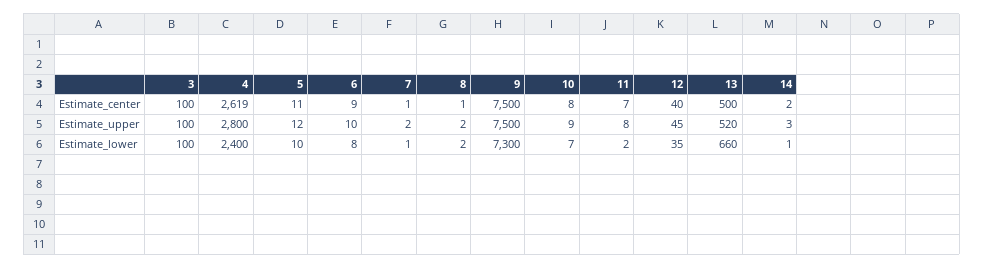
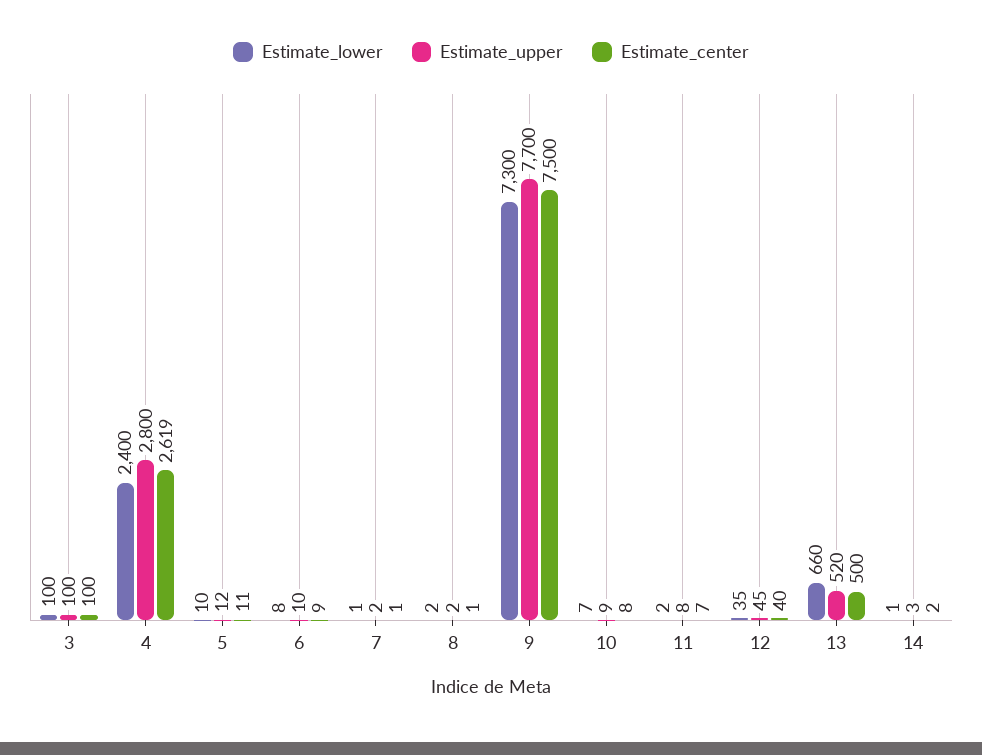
Estimate_upper, 9: 7500 -> 7700

